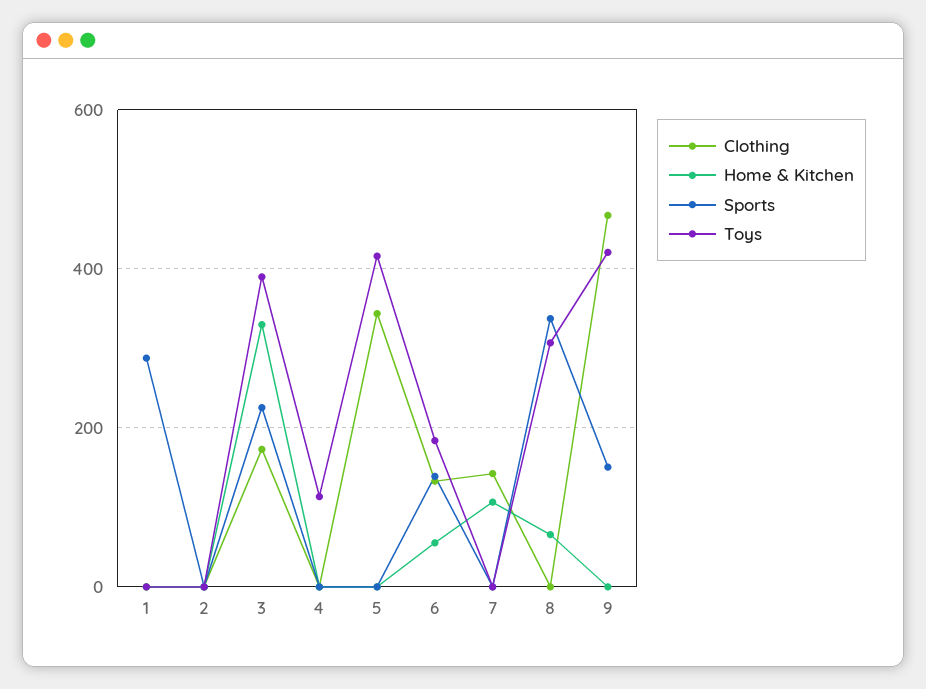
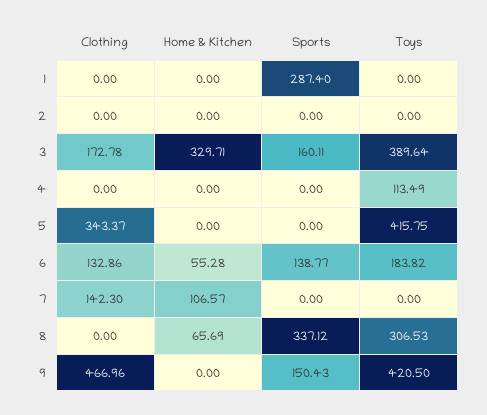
Sports, 3: 220 -> 160.11

